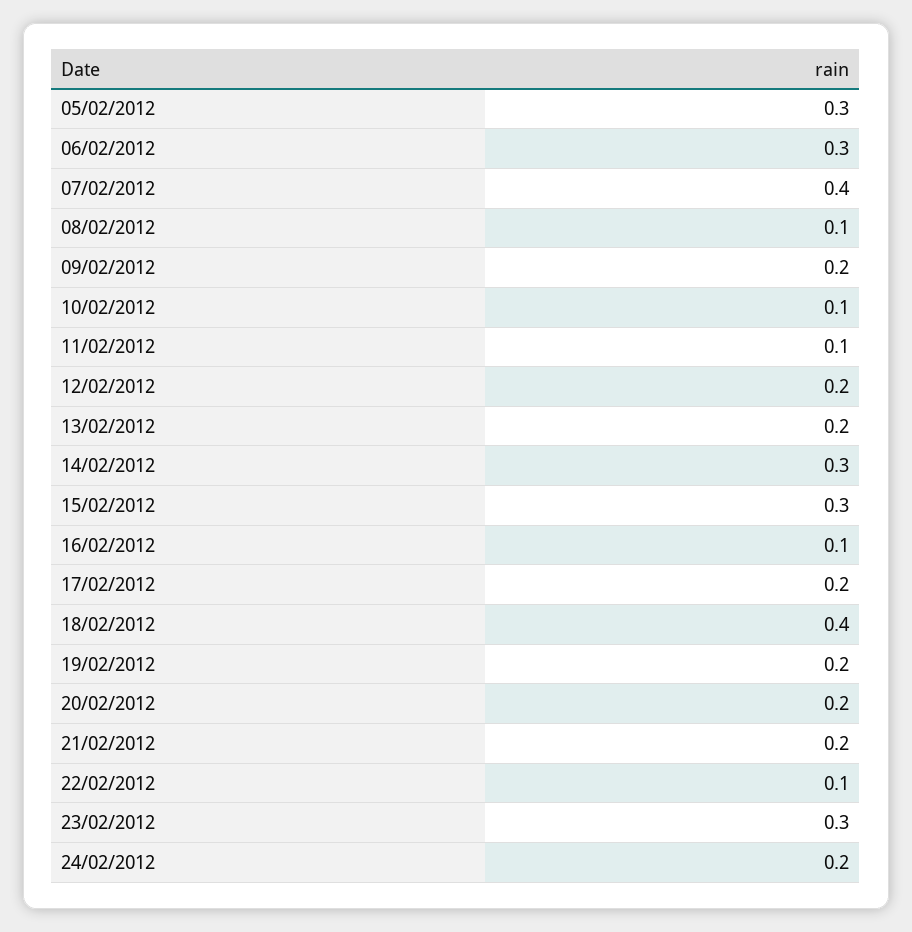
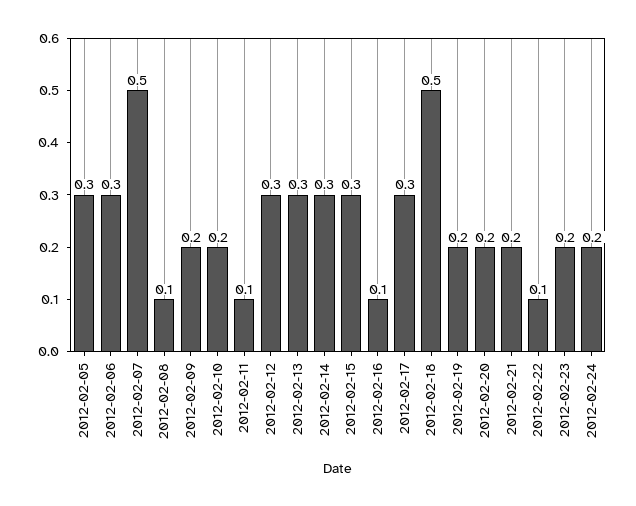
07/02/2012: 0.4 -> 0.5
10/02/2012: 0.1 -> 0.2
12/02/2012: 0.2 -> 0.3
13/02/2012: 0.2 -> 0.3
17/02/2012: 0.2 -> 0.3
18/02/2012: 0.4 -> 0.5
23/02/2012: 0.3 -> 0.2

